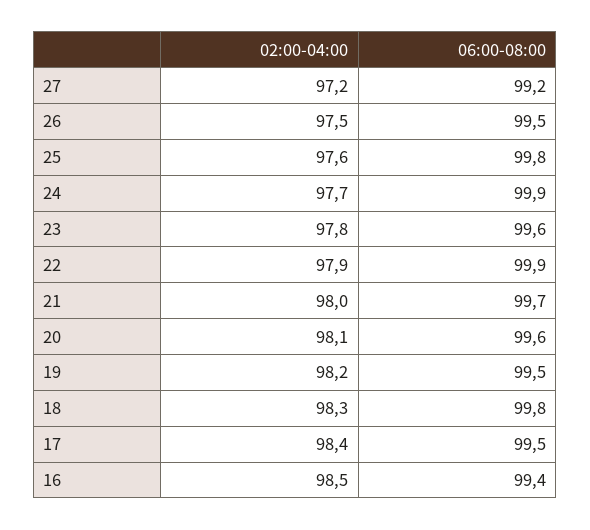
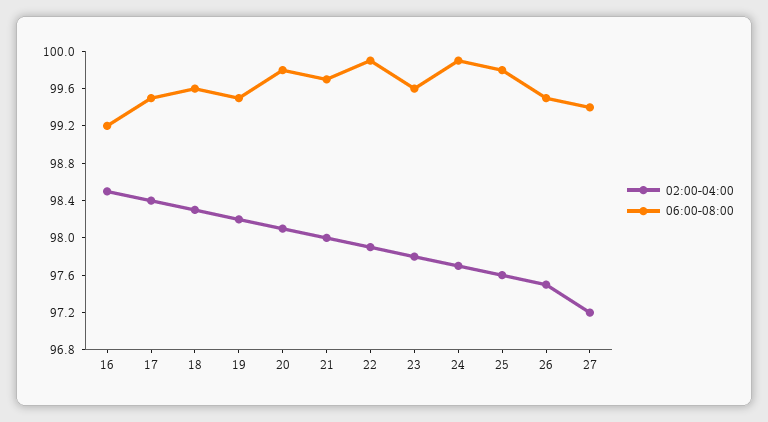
06:00-08:00, 27: 99.2 -> 99.4
06:00-08:00, 20: 99.6 -> 99.8
06:00-08:00, 18: 99.8 -> 99.6
06:00-08:00, 16: 99.4 -> 99.2

